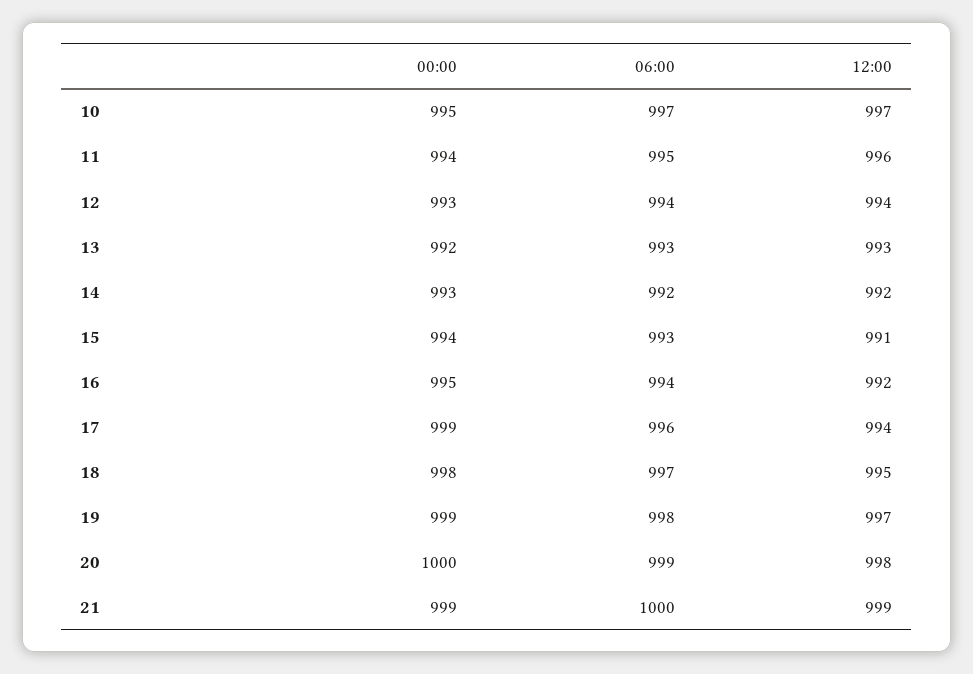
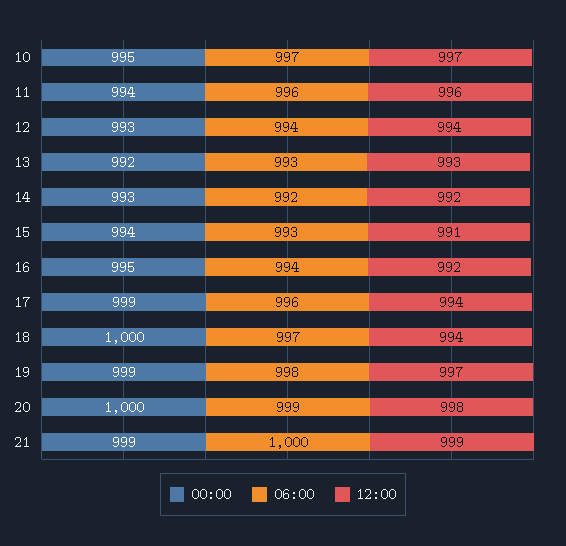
06:00, 11: 995 -> 996
00:00, 18: 998 -> 1000
12:00, 18: 995 -> 994

